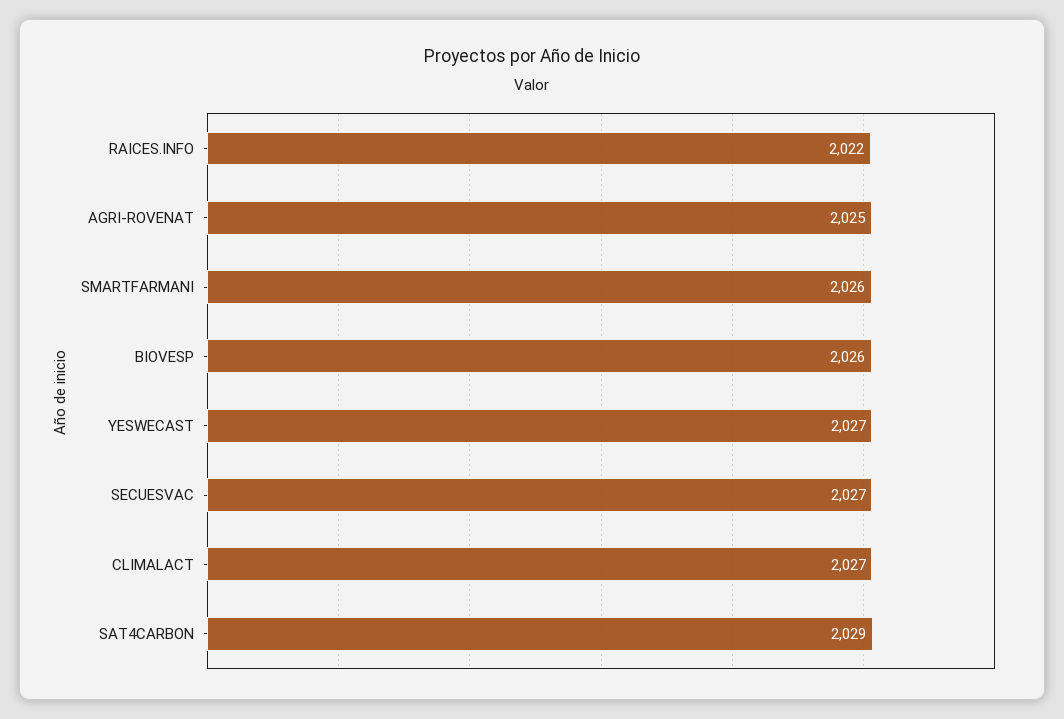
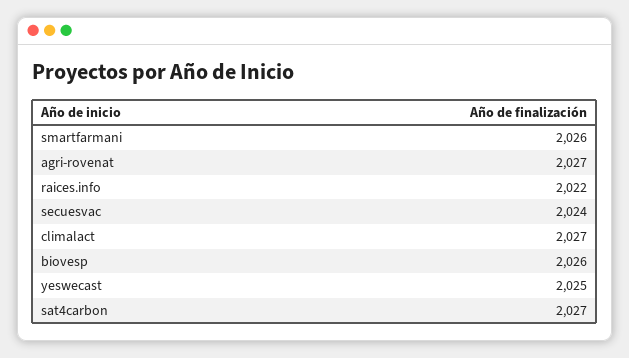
AGRI-ROVENAT: 2025 -> 2027
YESWECAST: 2027 -> 2025
SECUESVAC: 2027 -> 2024
SAT4CARBON: 2029 -> 2027

